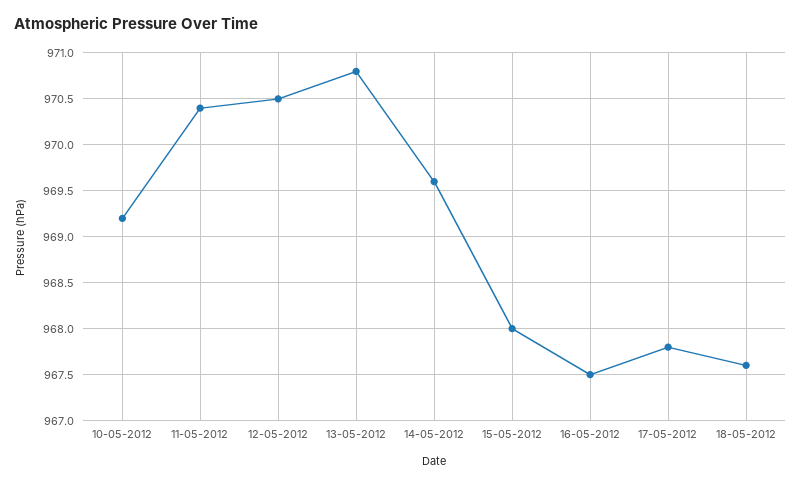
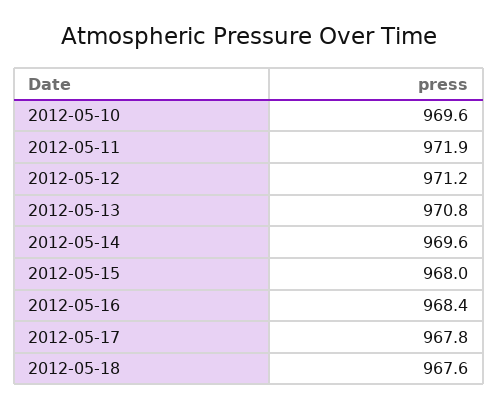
10-05-2012: 969.2 -> 969.6
11-05-2012: 970.4 -> 971.9
12-05-2012: 970.5 -> 971.2
16-05-2012: 967.5 -> 968.4

